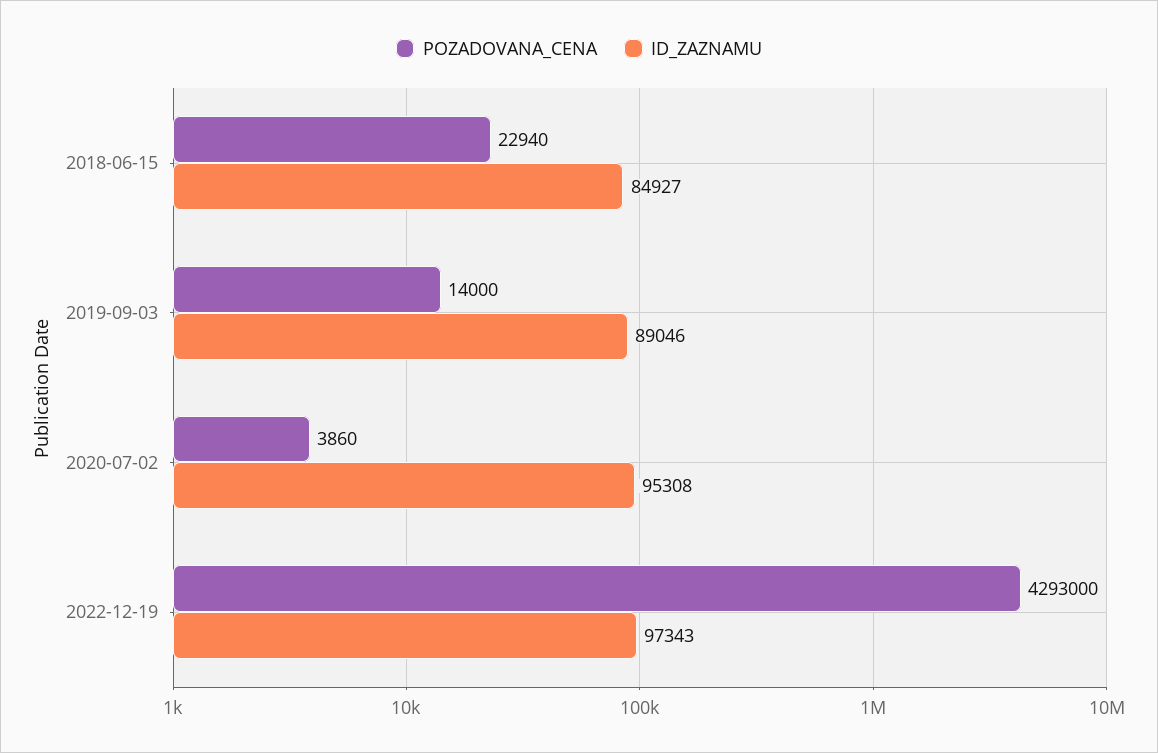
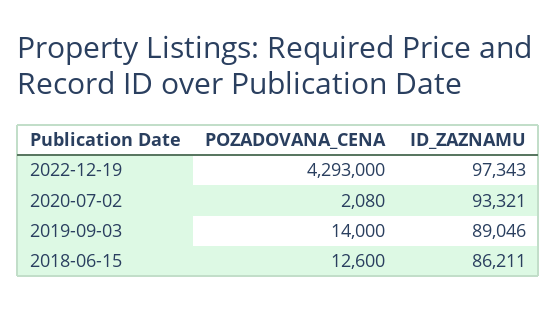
POZADOVANA_CENA, 2018-06-15: 22940 -> 12600
ID_ZAZNAMU, 2018-06-15: 84927 -> 86211
POZADOVANA_CENA, 2020-07-02: 3860 -> 2080
ID_ZAZNAMU, 2020-07-02: 95308 -> 93321

